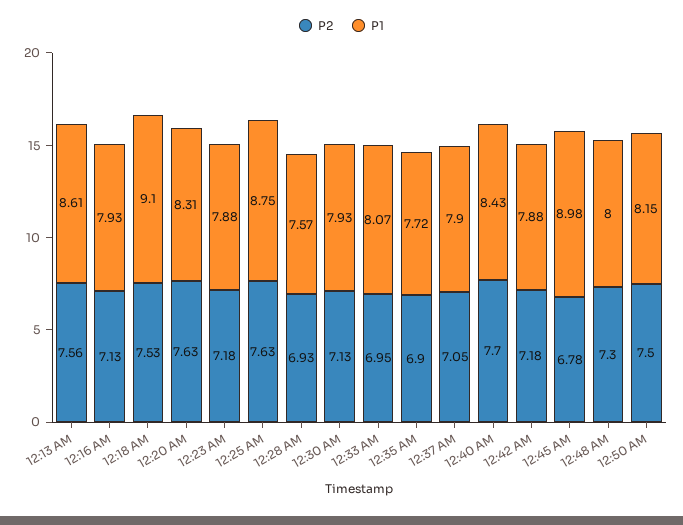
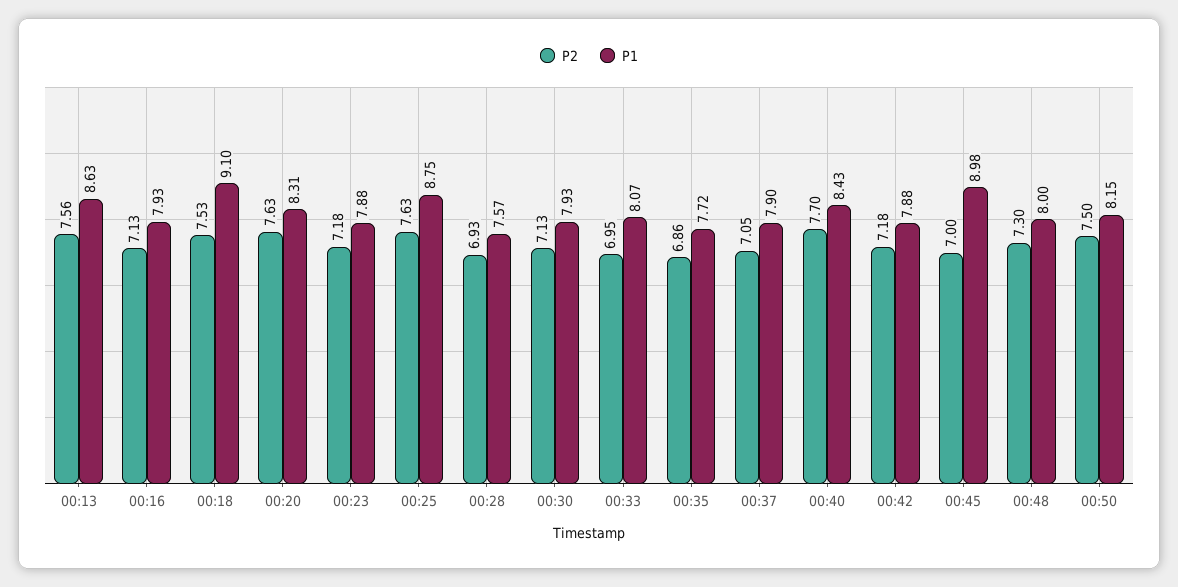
P1, 12:13 AM: 8.61 -> 8.63
P2, 12:35 AM: 6.9 -> 6.86
P2, 12:45 AM: 6.78 -> 7

